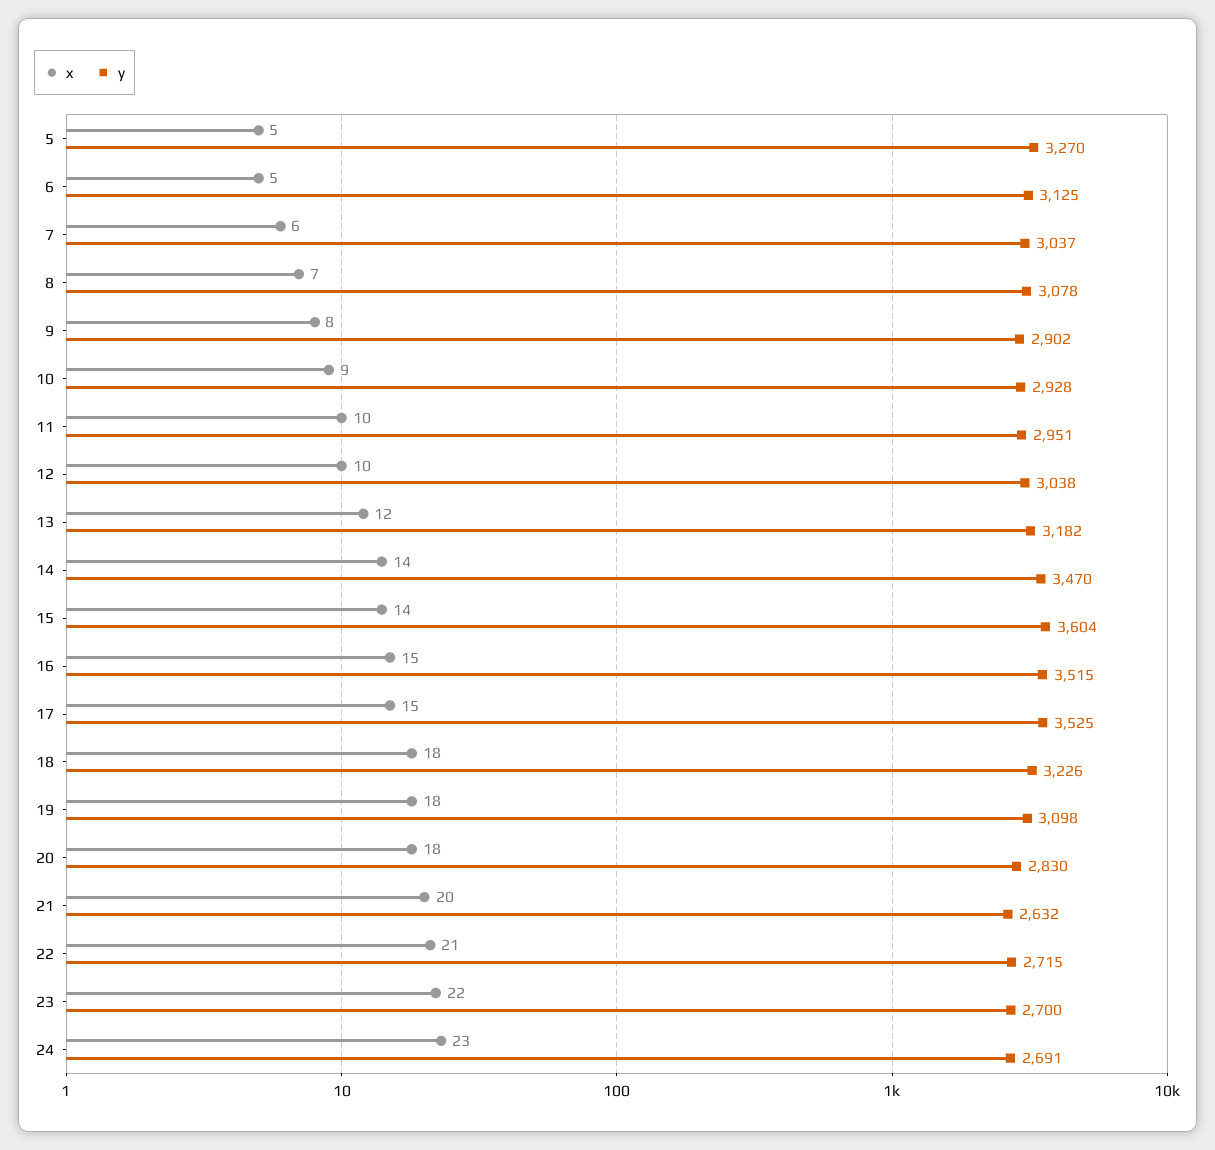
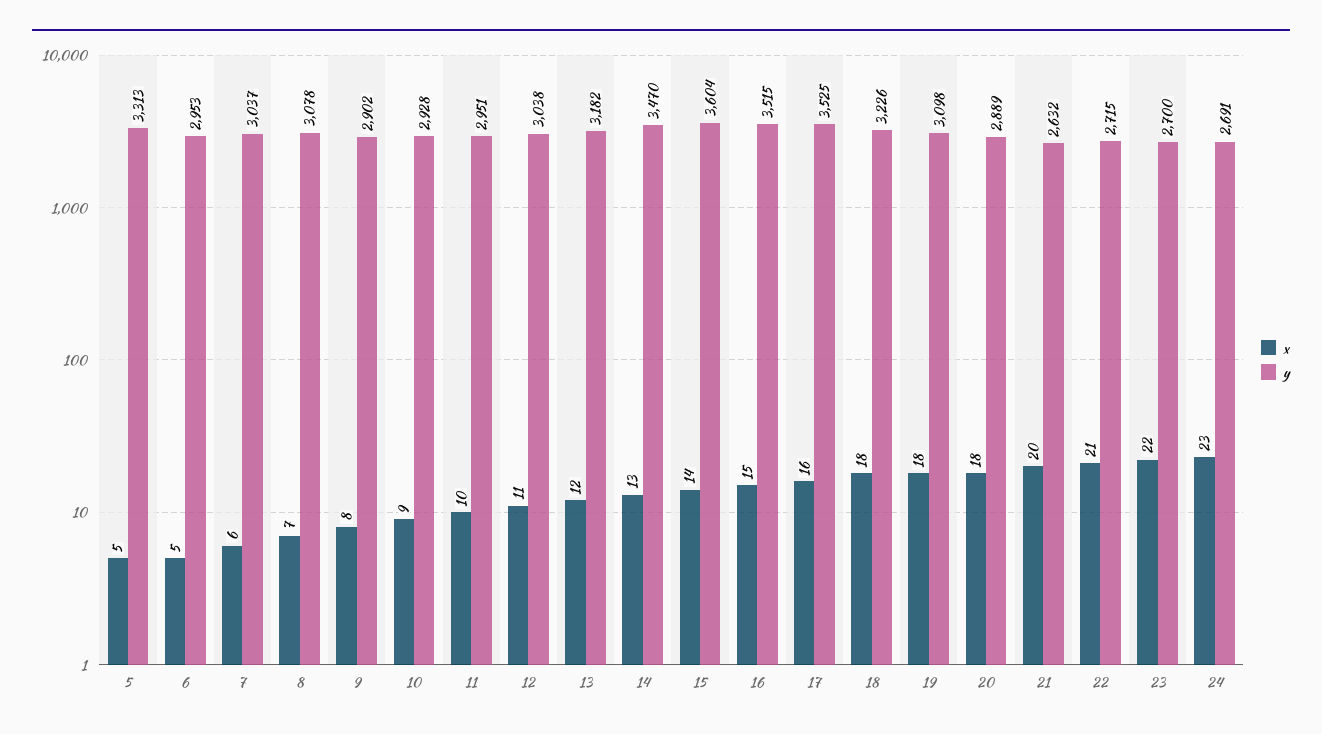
y, 5: 3270 -> 3313
y, 6: 3125 -> 2953
x, 12: 10 -> 11
x, 14: 14 -> 13
x, 17: 15 -> 16
y, 20: 2830 -> 2889

